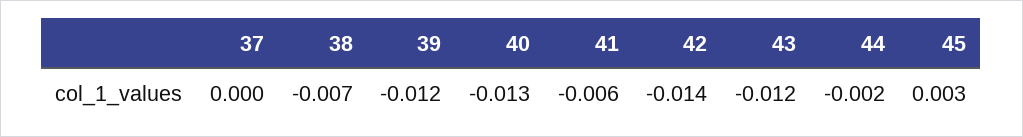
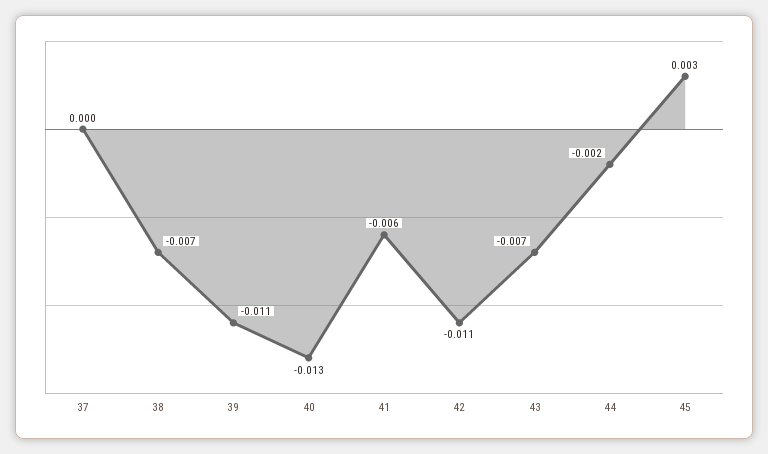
39: -0.012 -> -0.011
42: -0.014 -> -0.011
43: -0.012 -> -0.007

